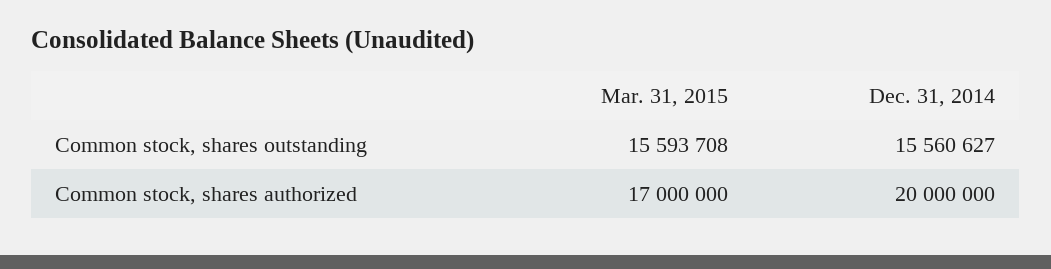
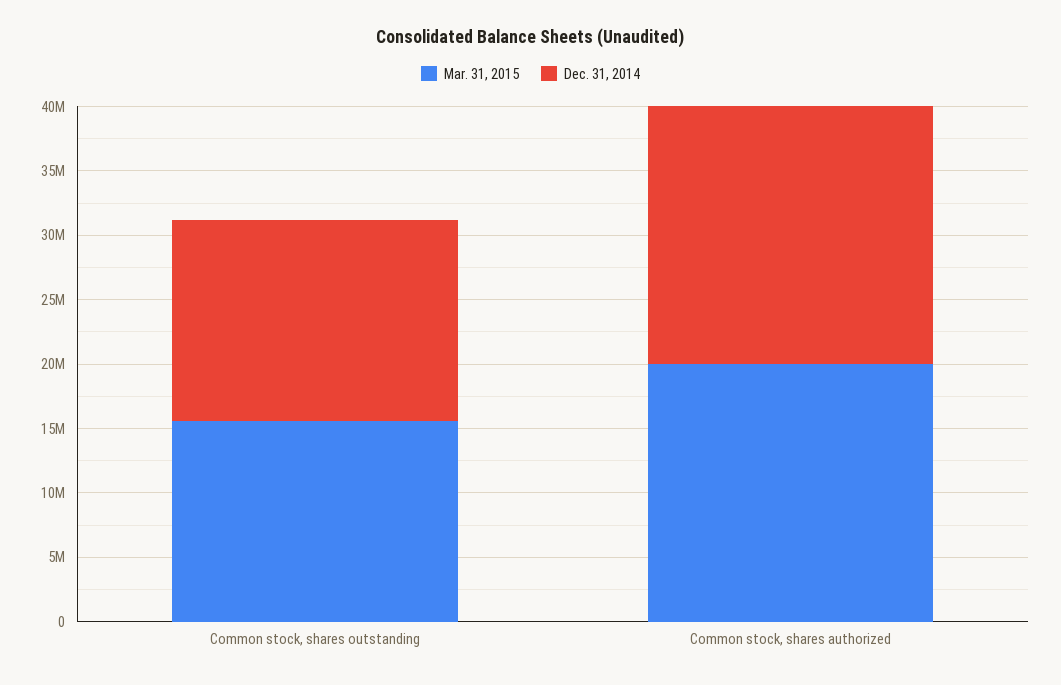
Mar. 31, 2015, Common stock, shares authorized: 17000000 -> 20000000

